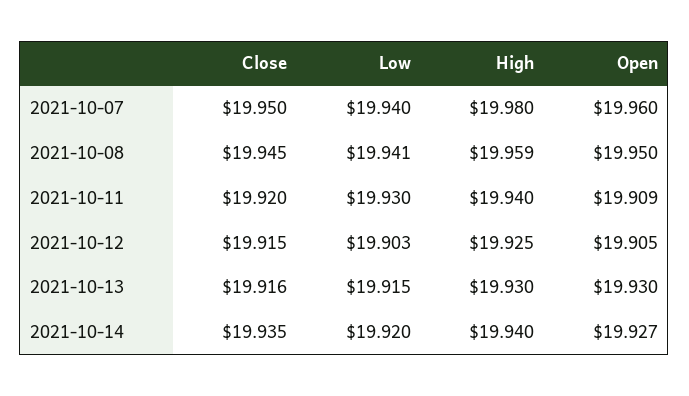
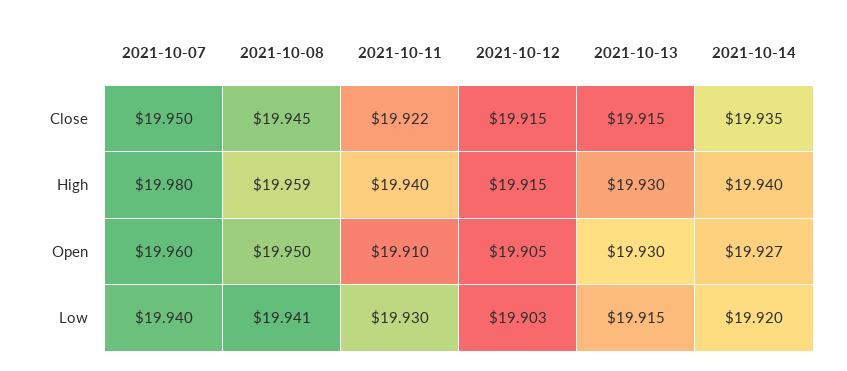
Close, 2021-10-11: 19.92 -> 19.922
Open, 2021-10-11: 19.909 -> 19.91
High, 2021-10-12: 19.925 -> 19.915
Close, 2021-10-13: 19.916 -> 19.915

